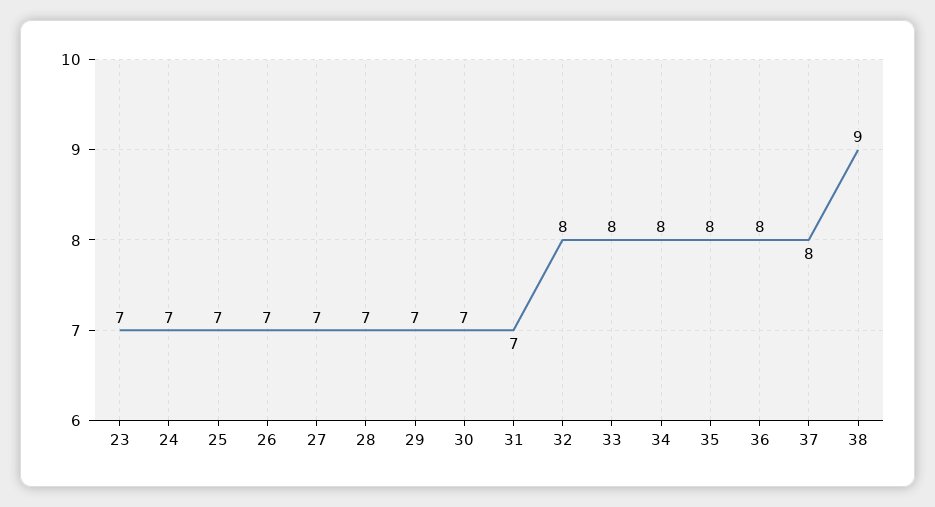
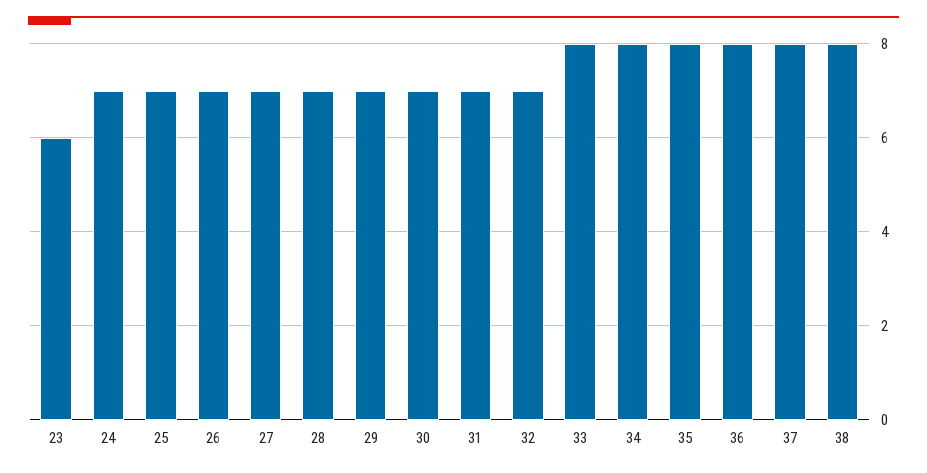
23: 7 -> 6
32: 8 -> 7
38: 9 -> 8

